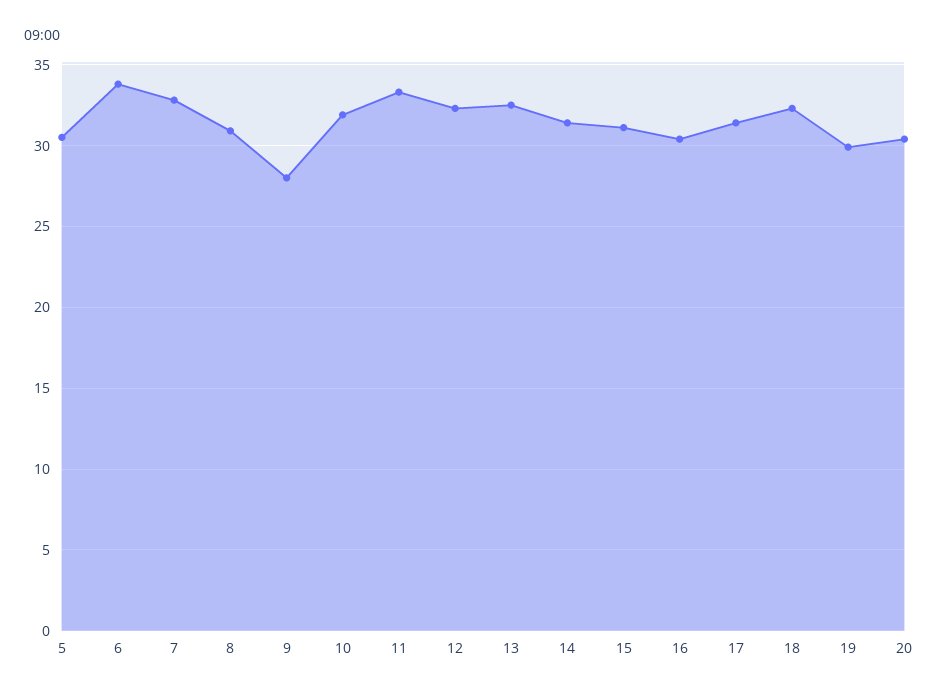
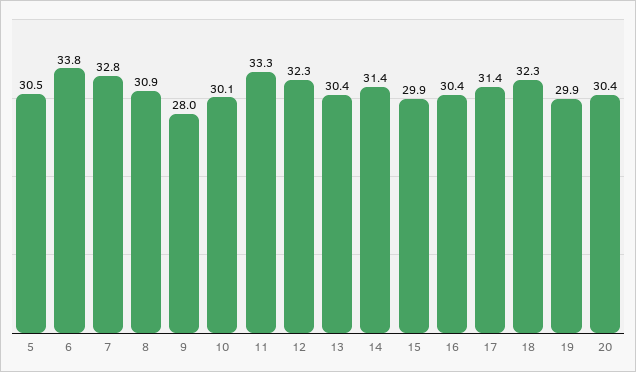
10: 32 -> 30.1
13: 32.5 -> 30.4
15: 31 -> 29.9

